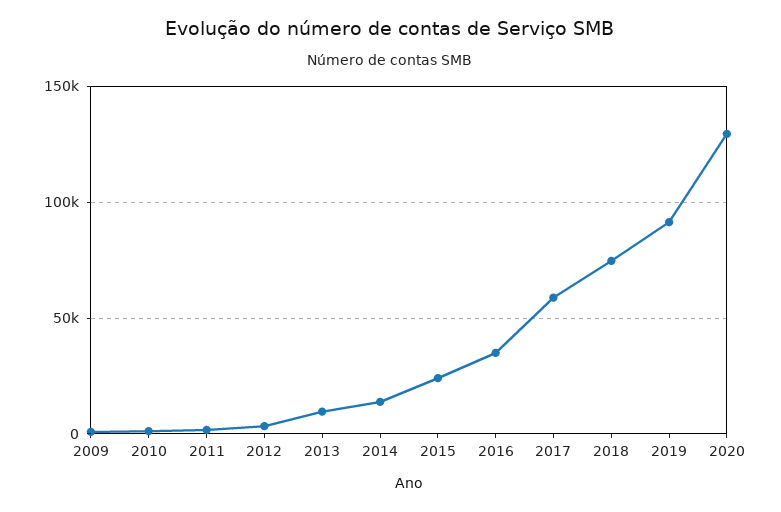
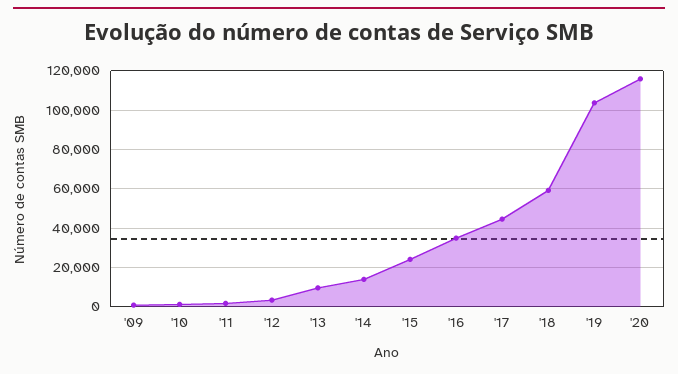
2017: 60000 -> 45000
2018: 75000 -> 60000
2019: 90000 -> 105000
2020: 130000 -> 115000

